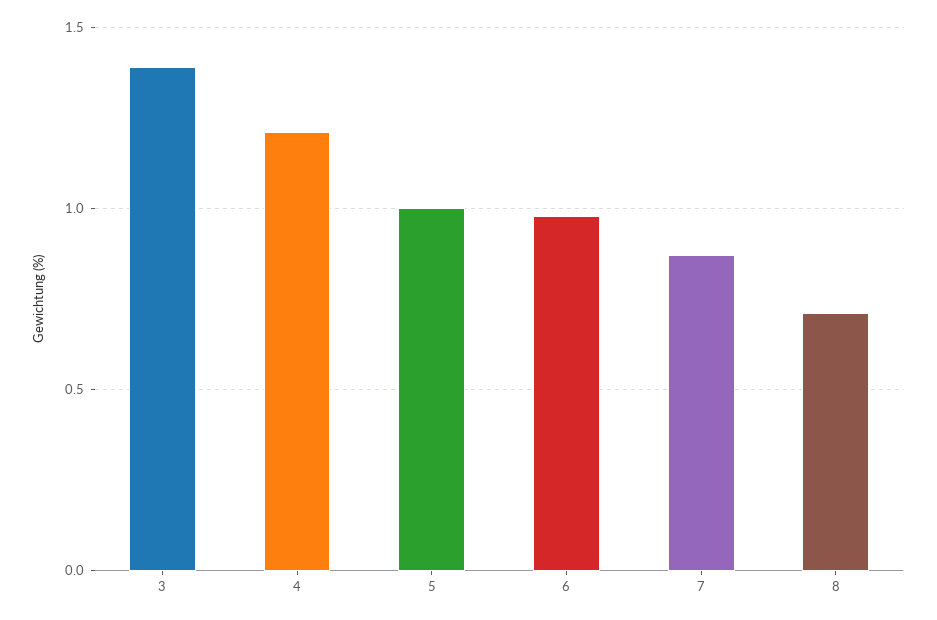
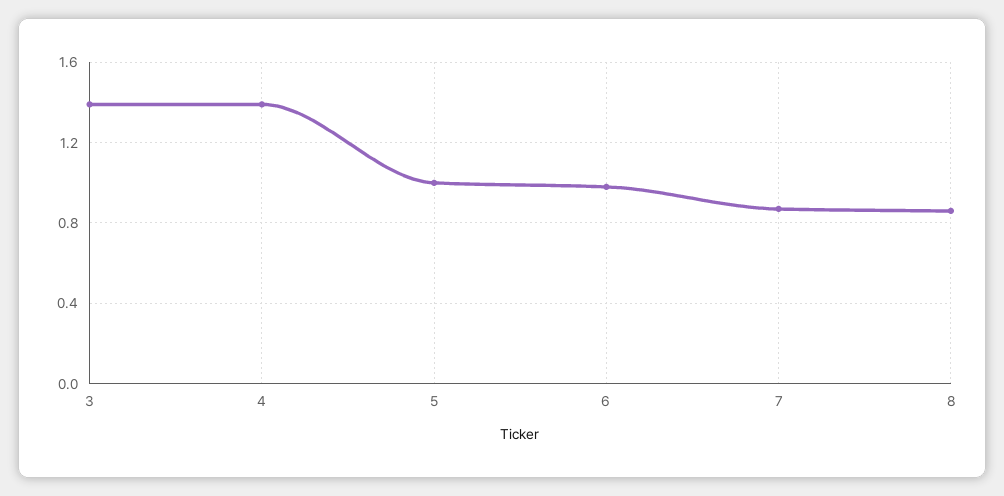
4: 1.2 -> 1.4
8: 0.7 -> 0.85

